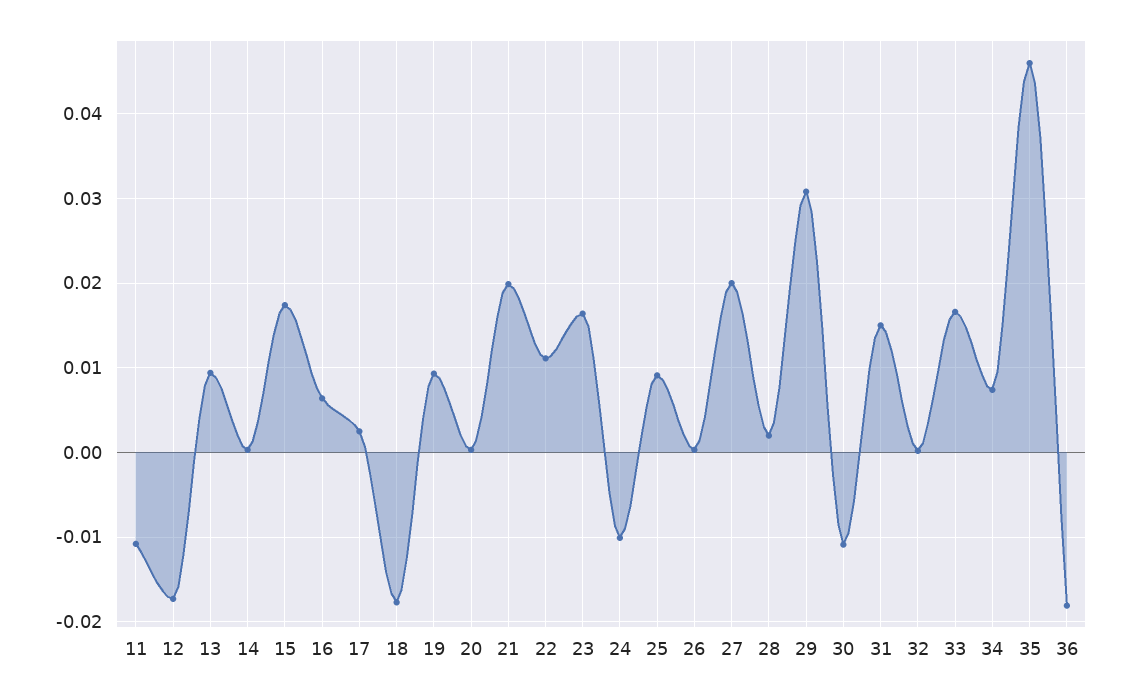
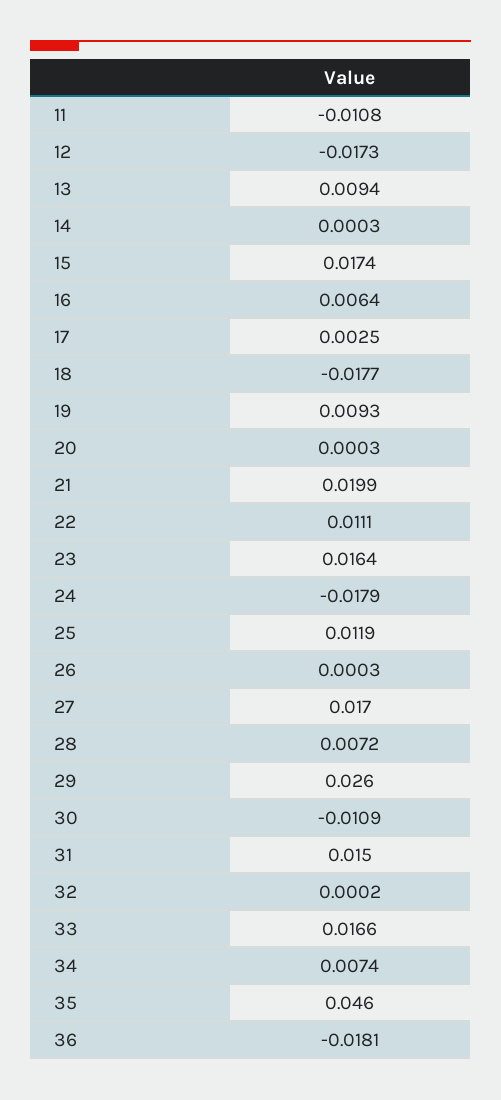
24: -0.01 -> -0.0179
25: 0.009 -> 0.0119
27: 0.02 -> 0.017
28: 0.002 -> 0.0072
29: 0.031 -> 0.026

